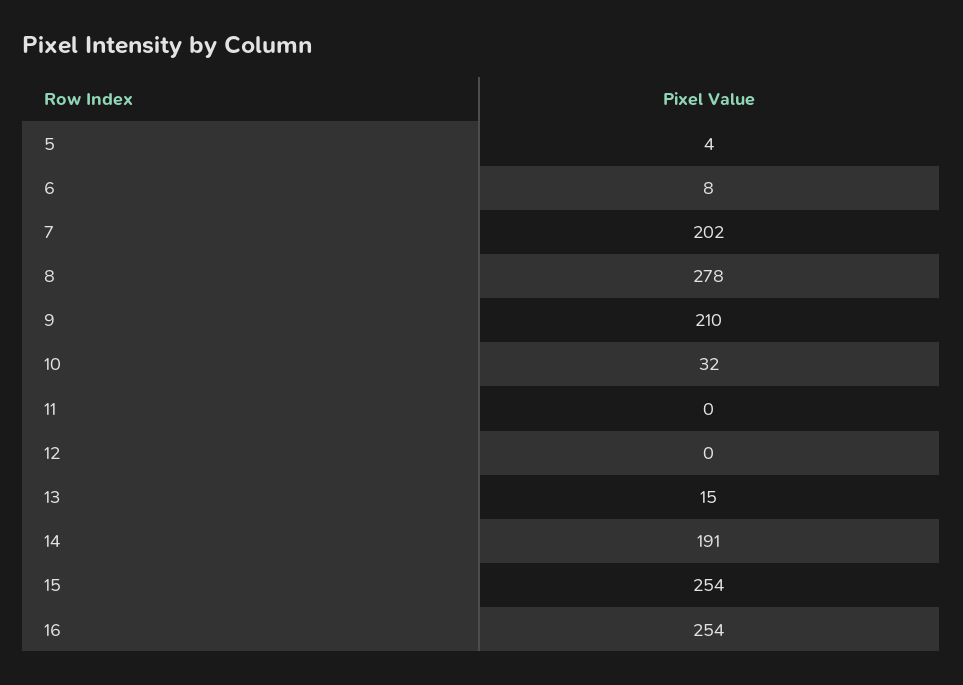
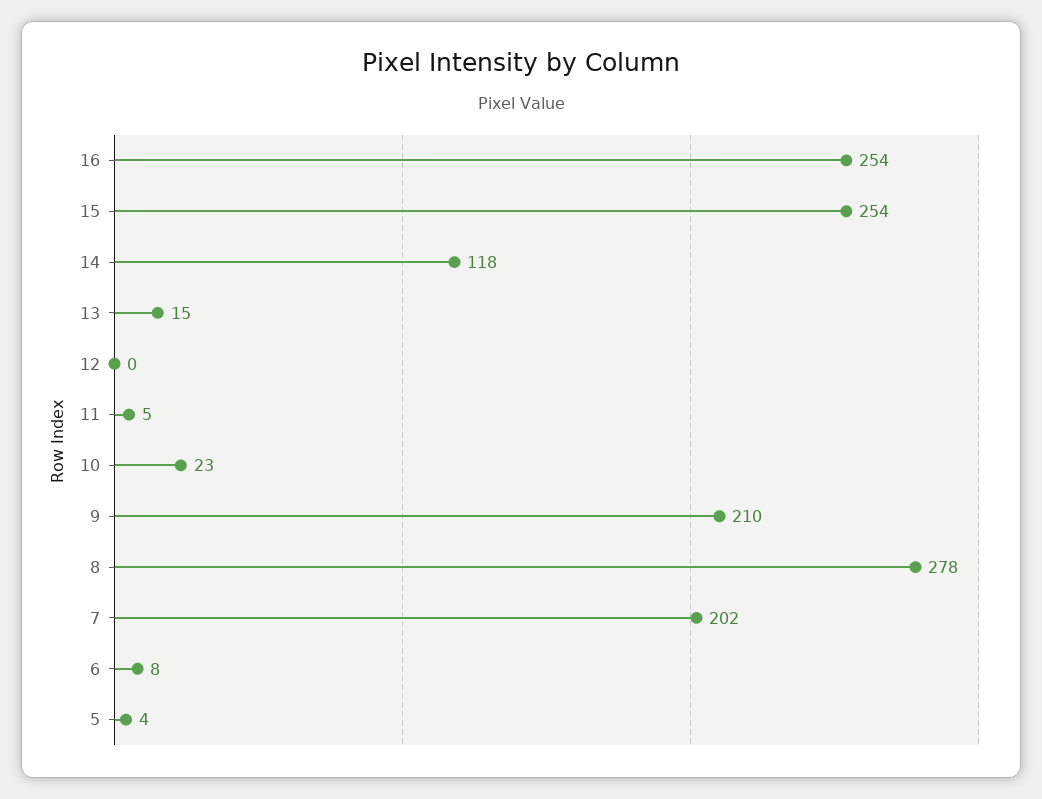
10: 32 -> 23
11: 0 -> 5
14: 191 -> 118

